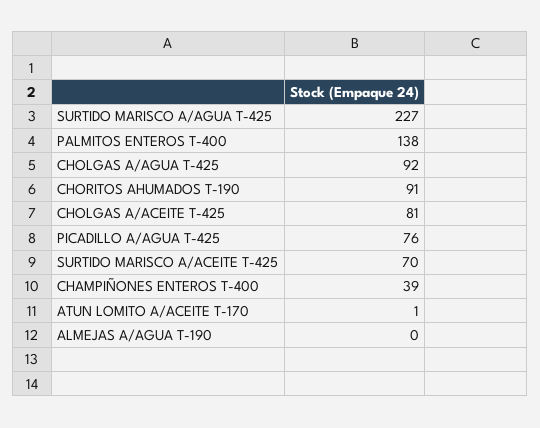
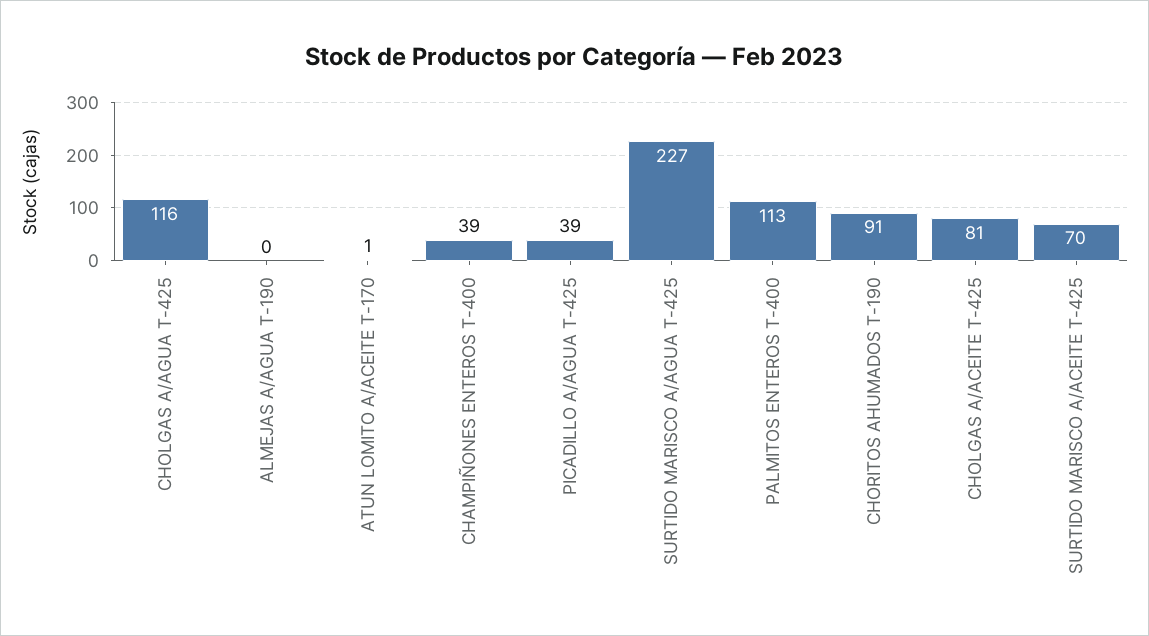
PALMITOS ENTEROS T-400: 138 -> 113
CHOLGAS A/AGUA T-425: 92 -> 116
PICADILLO A/AGUA T-425: 76 -> 39

